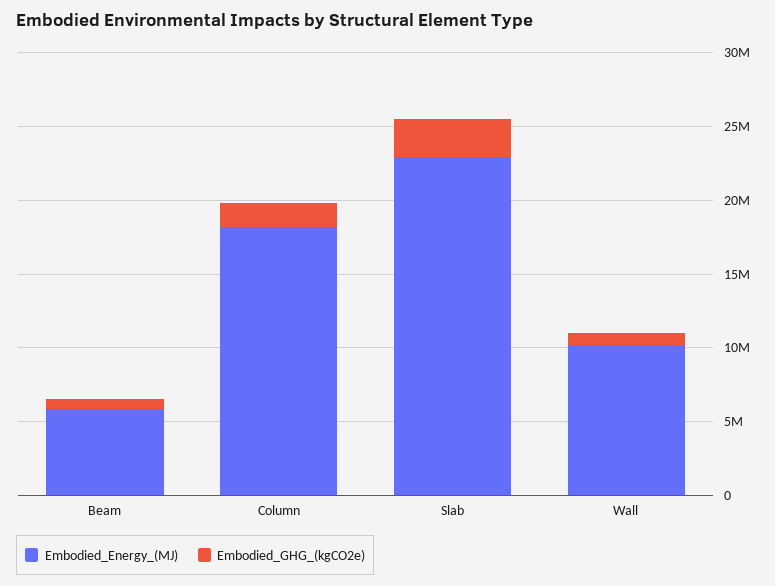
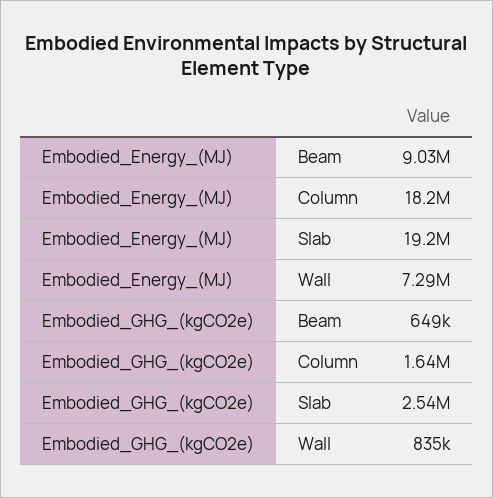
Embodied_Energy_(MJ), Beam: 6000000 -> 9030000
Embodied_Energy_(MJ), Slab: 23000000 -> 19200000
Embodied_Energy_(MJ), Wall: 10000000 -> 7290000

